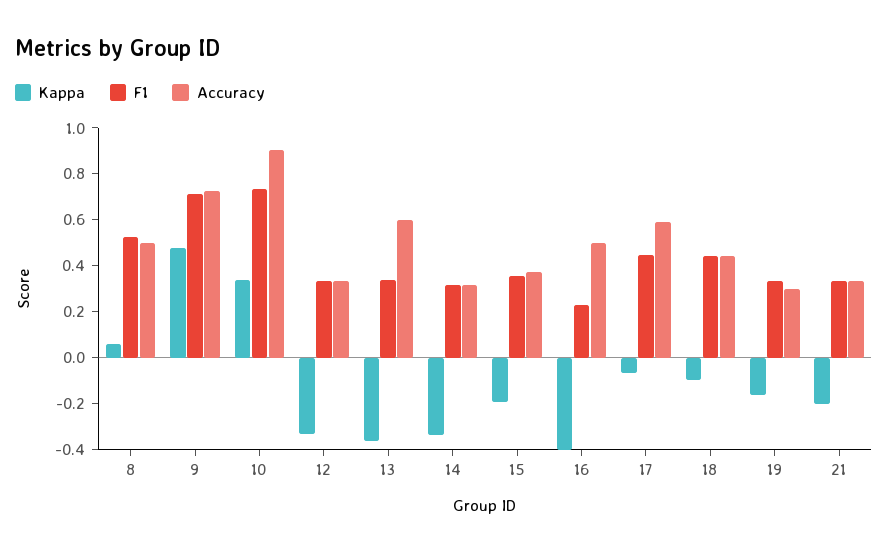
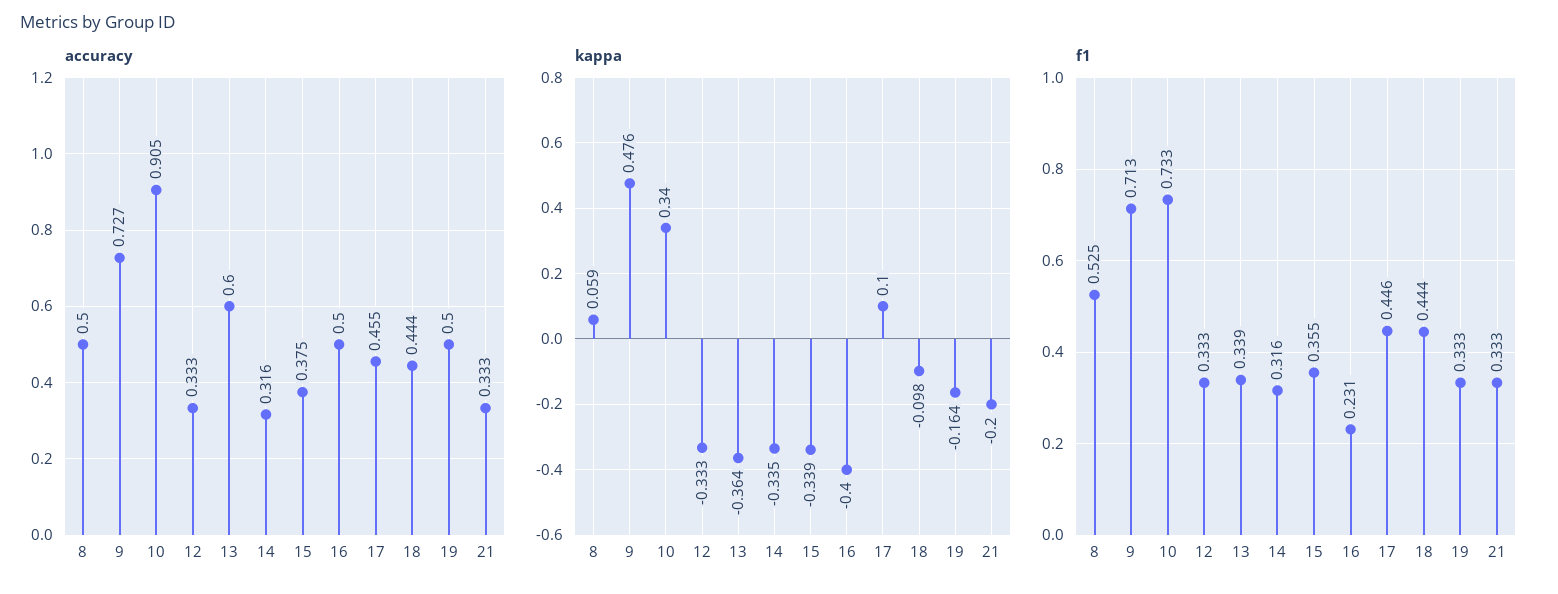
Kappa, 15: -0.2 -> -0.339
Kappa, 17: -0.05 -> 0.1
Accuracy, 17: 0.6 -> 0.455
Accuracy, 19: 0.3 -> 0.5

